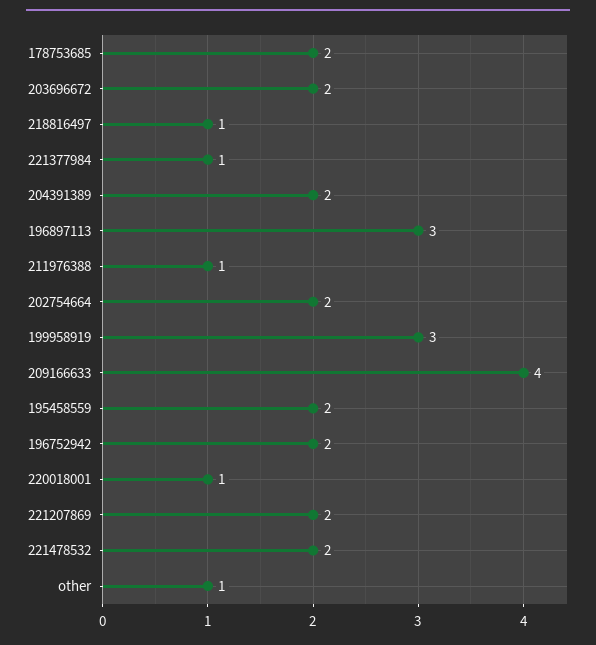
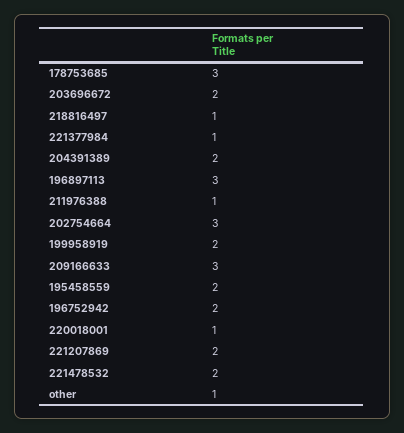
178753685: 2 -> 3
202754664: 2 -> 3
199958919: 3 -> 2
209166633: 4 -> 3

